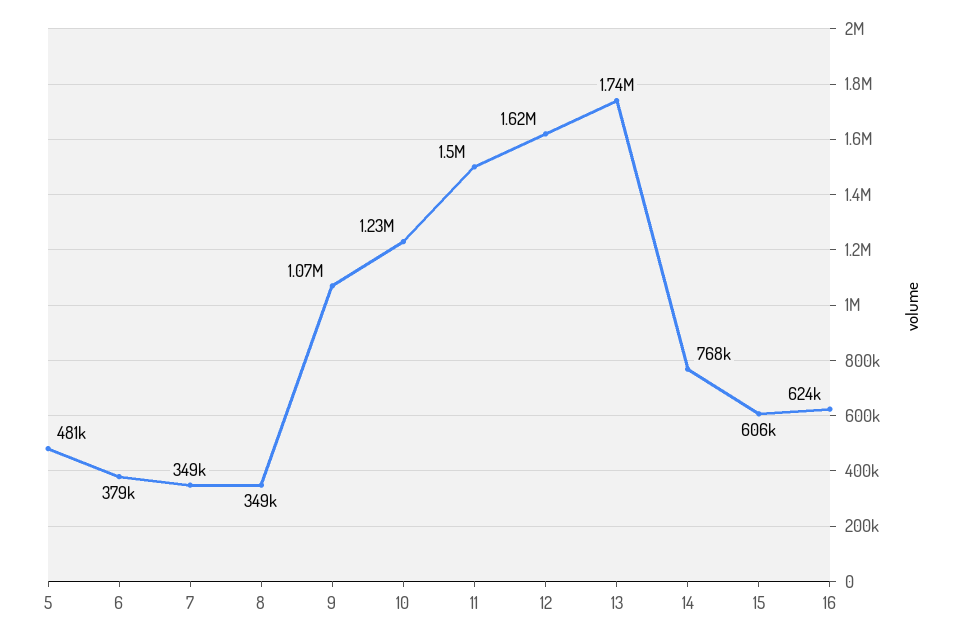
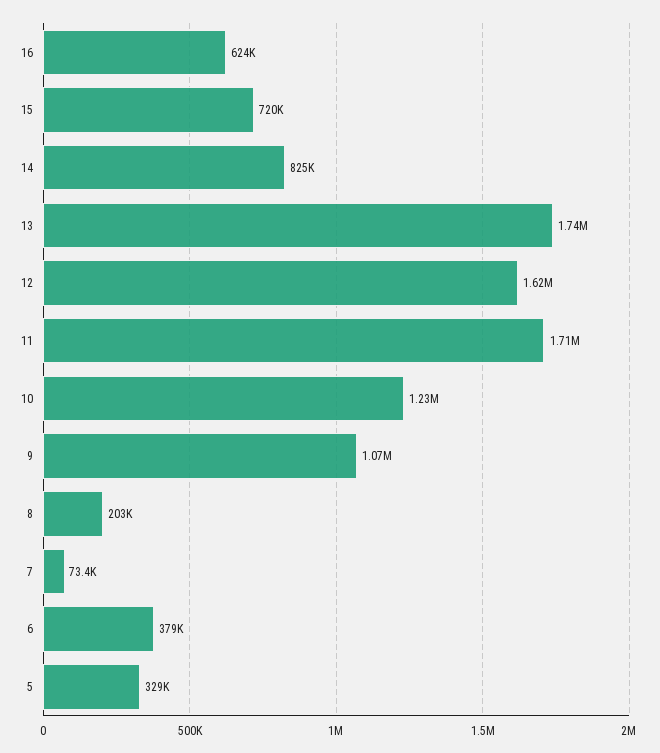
5: 481000 -> 329000
7: 349000 -> 73400
8: 349000 -> 203000
11: 1500000 -> 1710000
14: 768000 -> 825000
15: 606000 -> 720000

